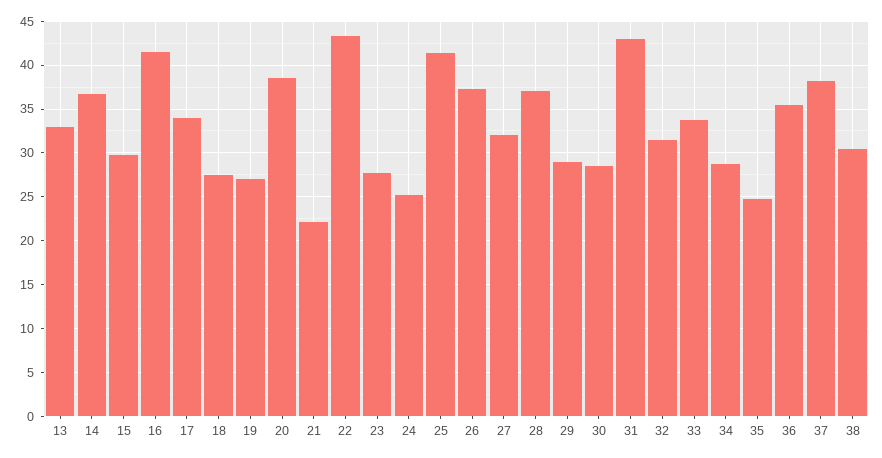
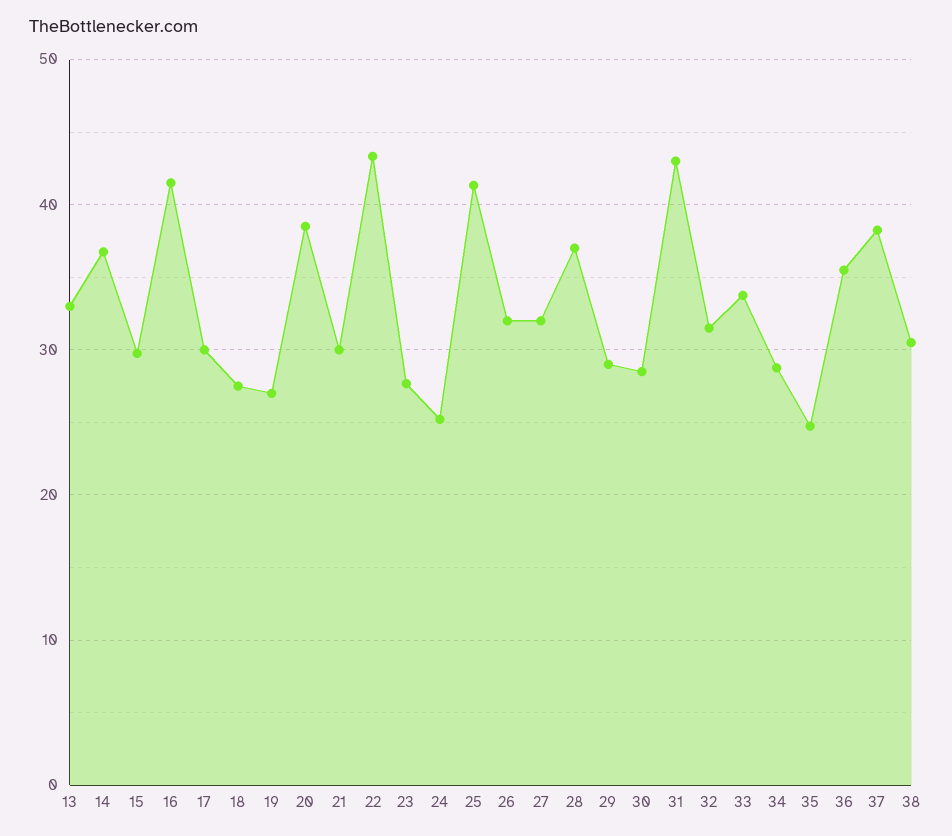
17: 34 -> 30
21: 22 -> 30
26: 37 -> 32

